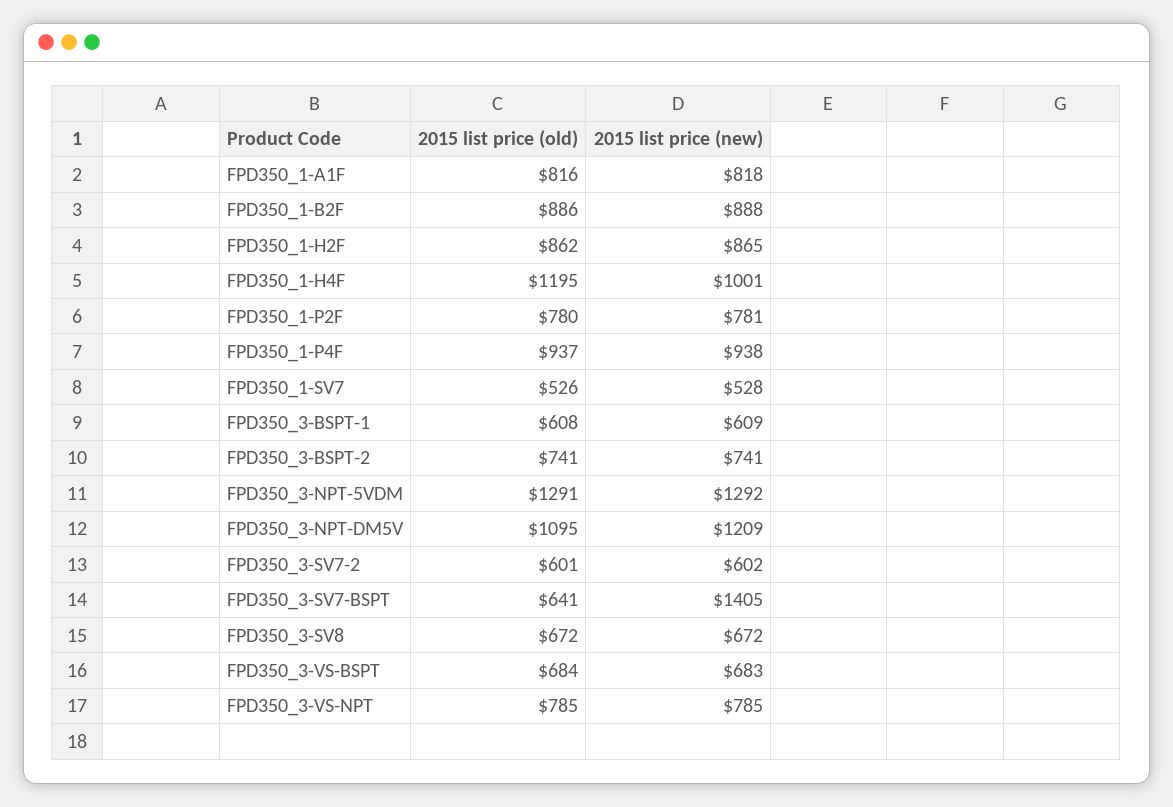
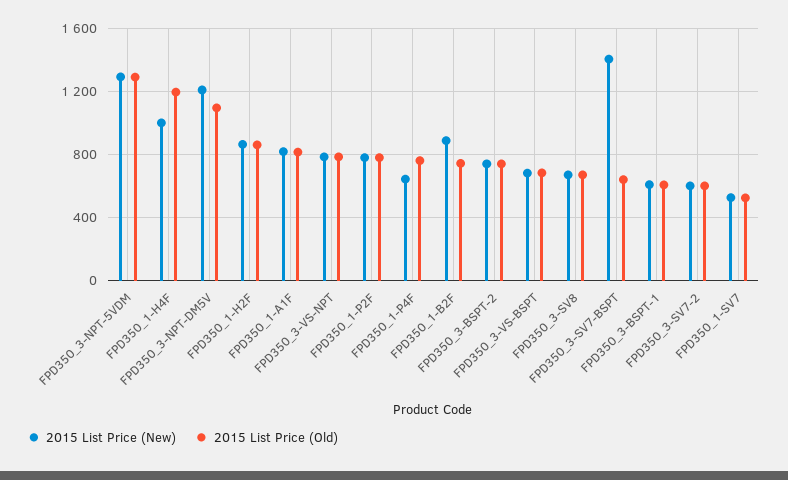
2015 list price (old), FPD350_1-B2F: 886 -> 750
2015 list price (old), FPD350_1-P4F: 937 -> 750
2015 list price (new), FPD350_1-P4F: 938 -> 650

